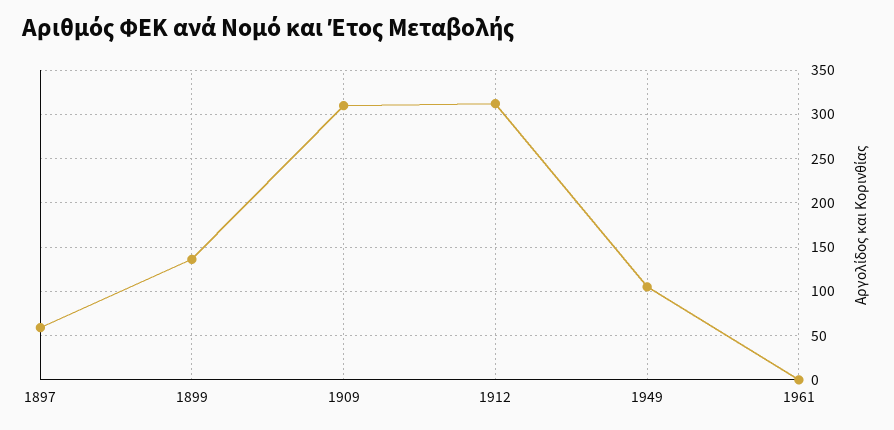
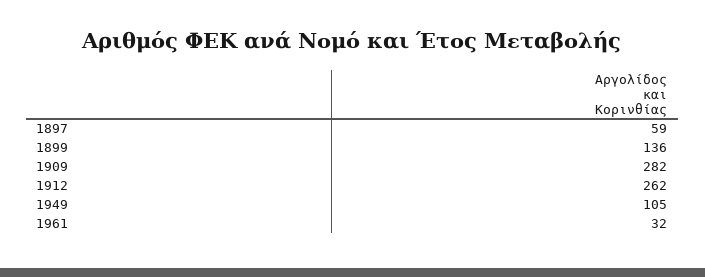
1909: 310 -> 282
1912: 310 -> 262
1961: 0 -> 32

